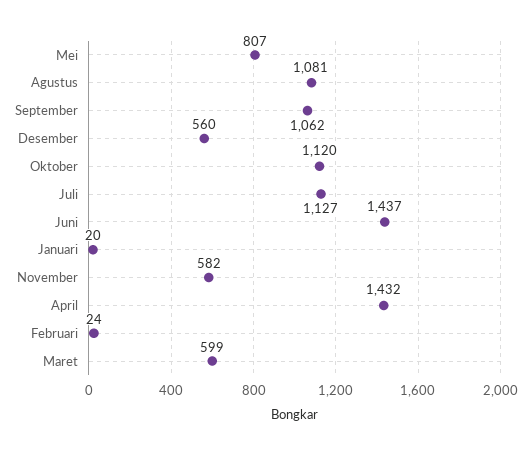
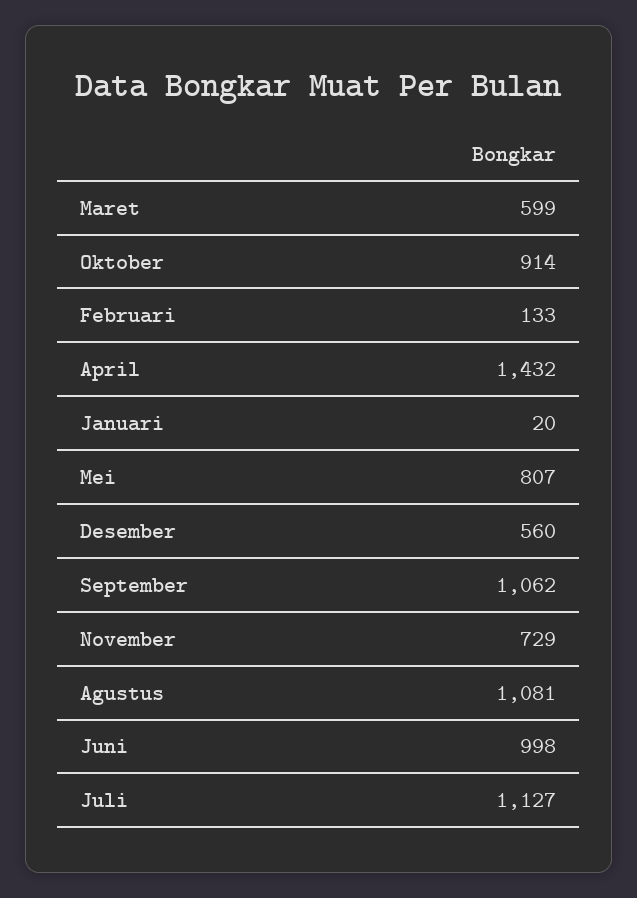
Oktober: 1120 -> 914
Juni: 1437 -> 998
November: 582 -> 729
Februari: 24 -> 133

